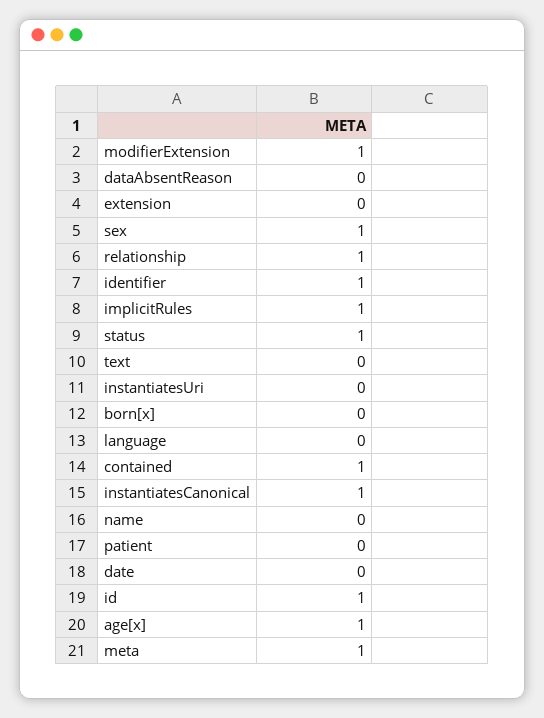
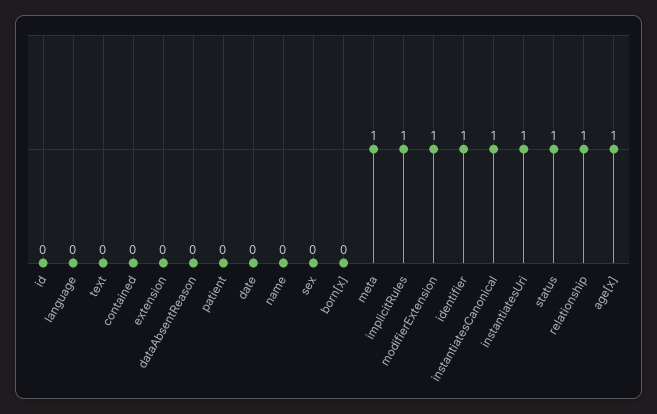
sex: 1 -> 0
instantiatesUri: 0 -> 1
contained: 1 -> 0
id: 1 -> 0

